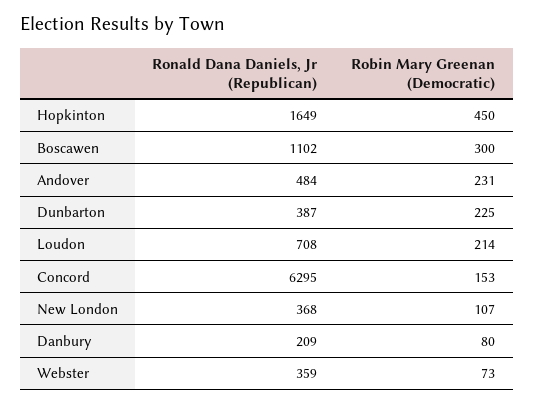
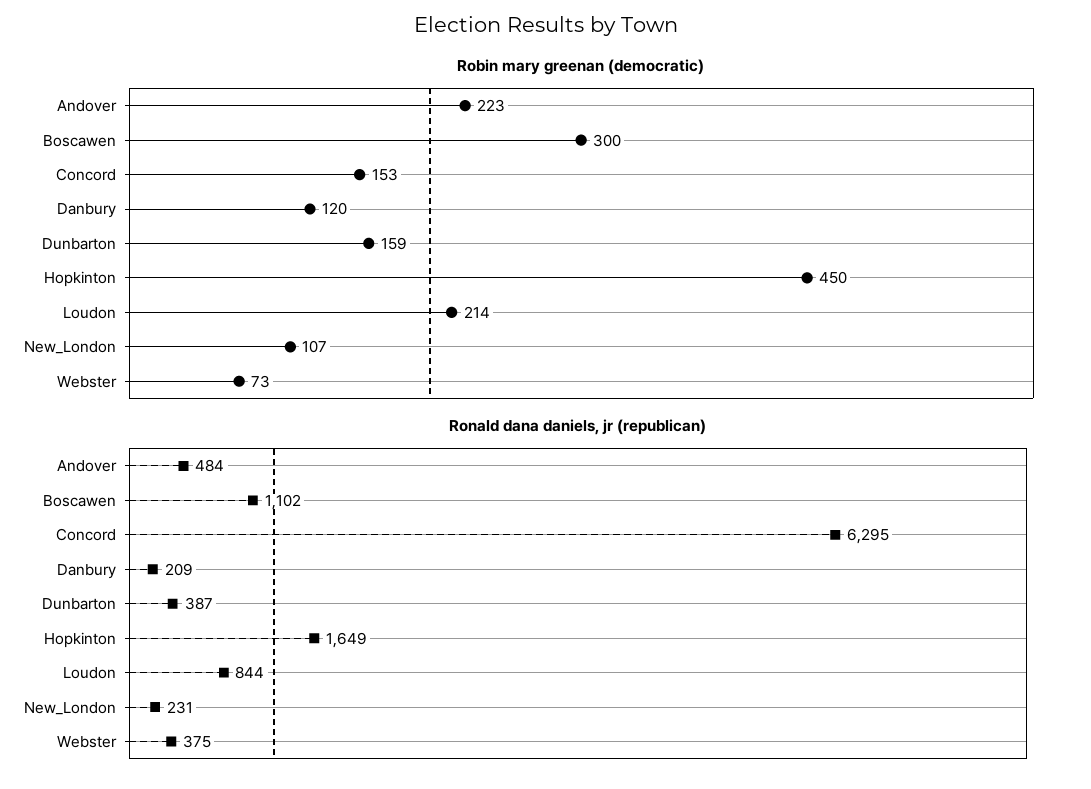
Robin Mary Greenan (Democratic), Andover: 231 -> 223
Robin Mary Greenan (Democratic), Dunbarton: 225 -> 159
Ronald Dana Daniels, Jr (Republican), Loudon: 708 -> 844
Ronald Dana Daniels, Jr (Republican), New London: 368 -> 231
Robin Mary Greenan (Democratic), Danbury: 80 -> 120
Ronald Dana Daniels, Jr (Republican), Webster: 359 -> 375

